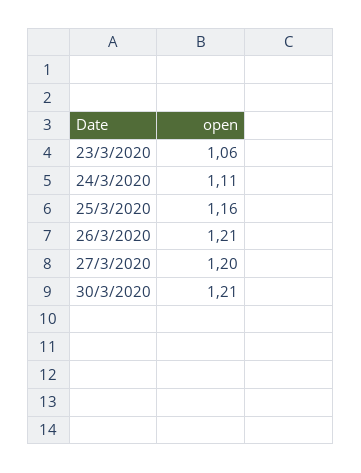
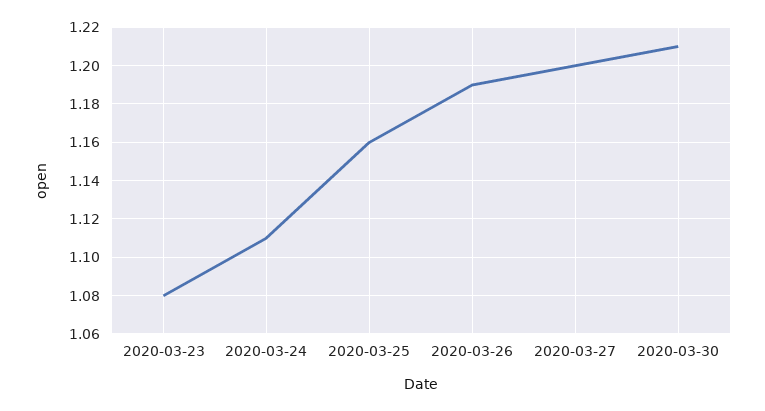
23/3/2020: 1.06 -> 1.08
26/3/2020: 1.21 -> 1.19

